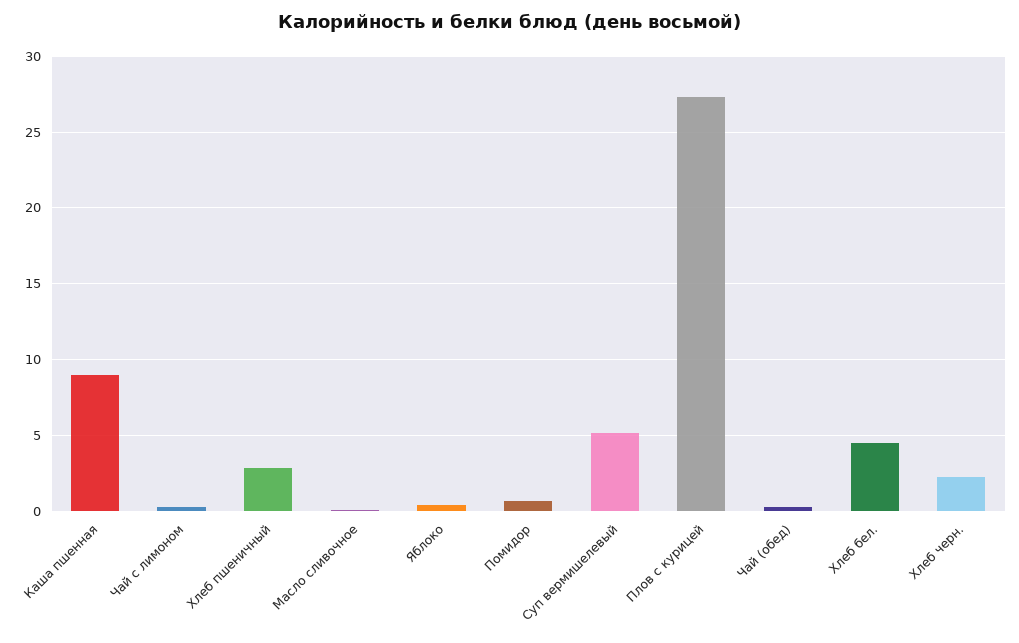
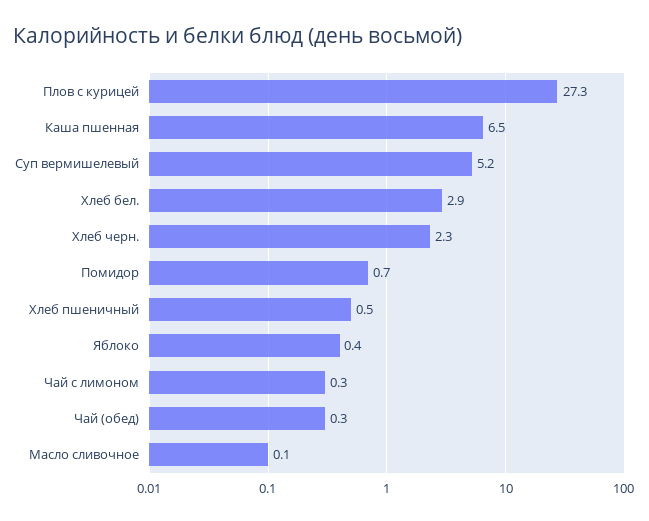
Каша пшенная: 9 -> 6.5
Хлеб пшеничный: 3 -> 0.5
Хлеб бел.: 4.5 -> 2.9

